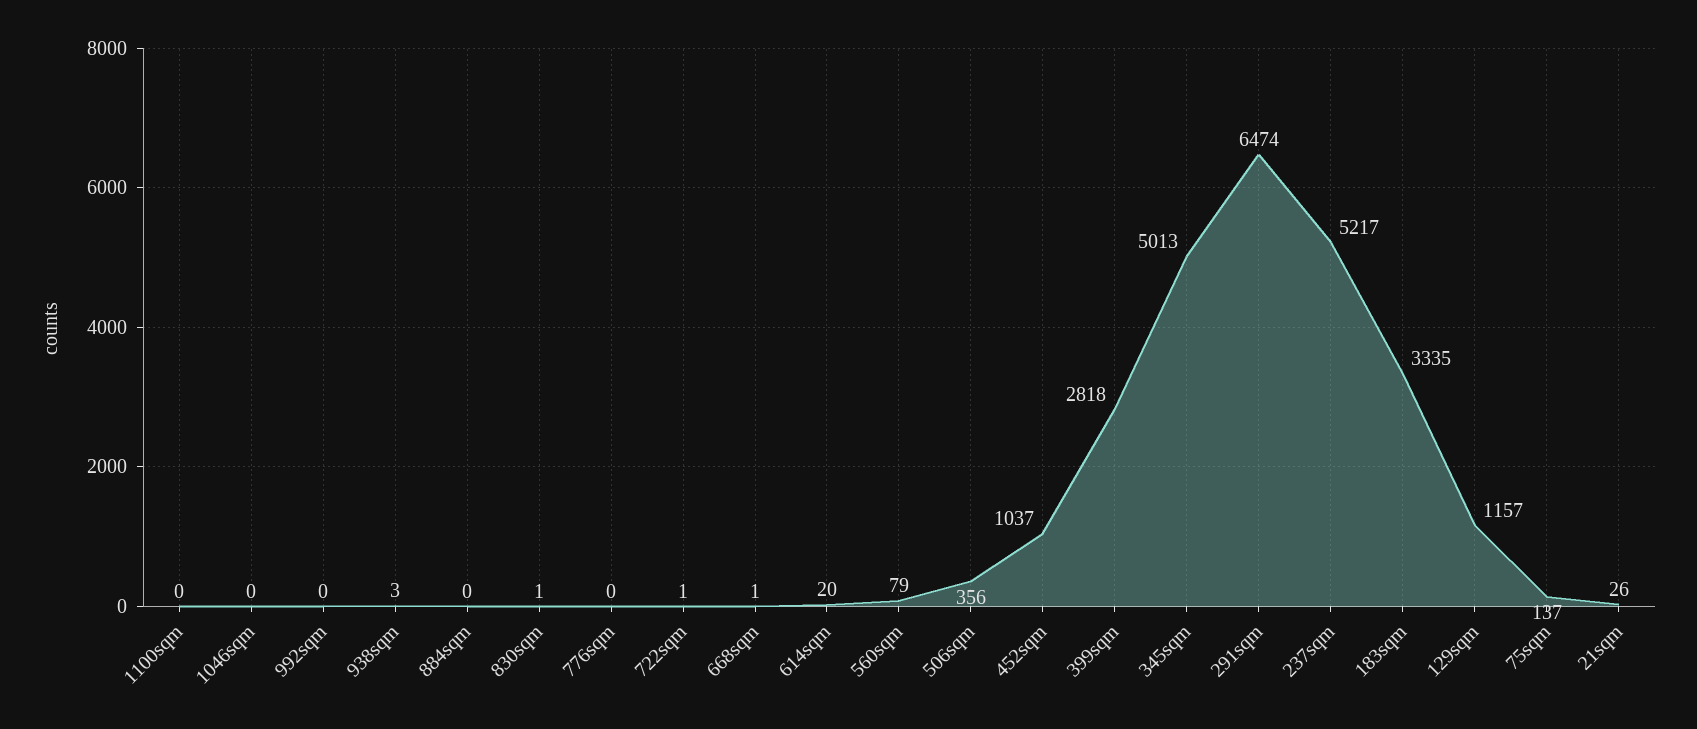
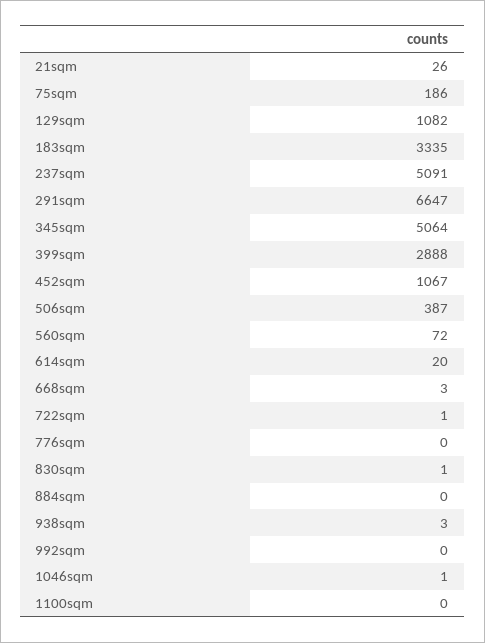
1046sqm: 0 -> 1
668sqm: 1 -> 3
560sqm: 79 -> 72
506sqm: 356 -> 387
452sqm: 1037 -> 1067
399sqm: 2818 -> 2888
345sqm: 5013 -> 5064
291sqm: 6474 -> 6647
237sqm: 5217 -> 5091
129sqm: 1157 -> 1082
75sqm: 137 -> 186

